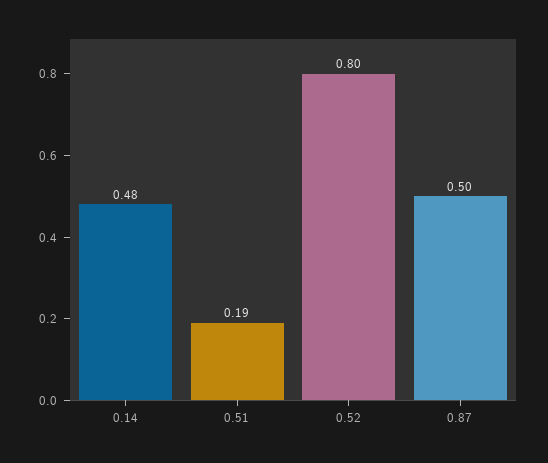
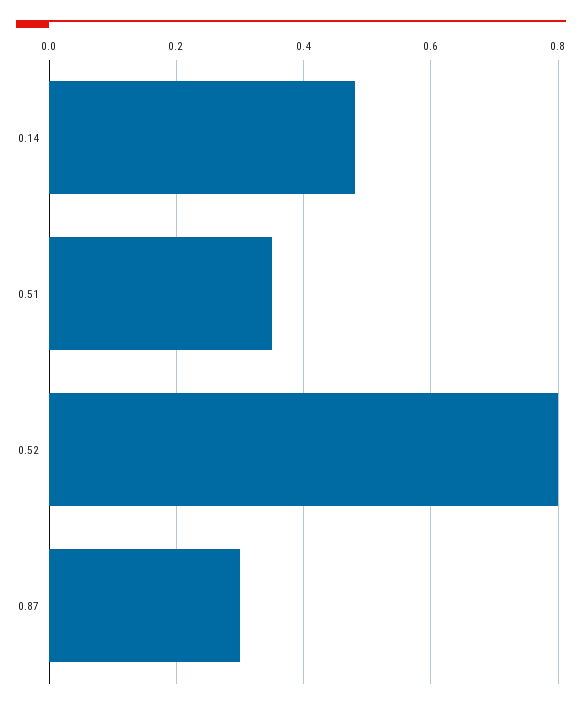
0.51: 0.19 -> 0.35
0.87: 0.5 -> 0.3

